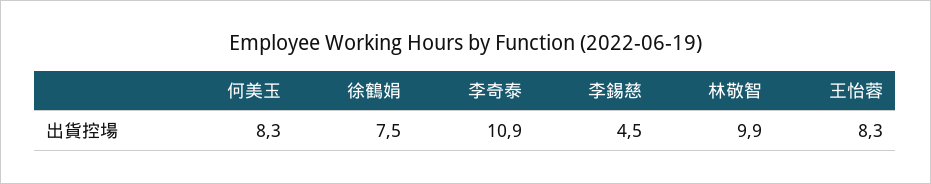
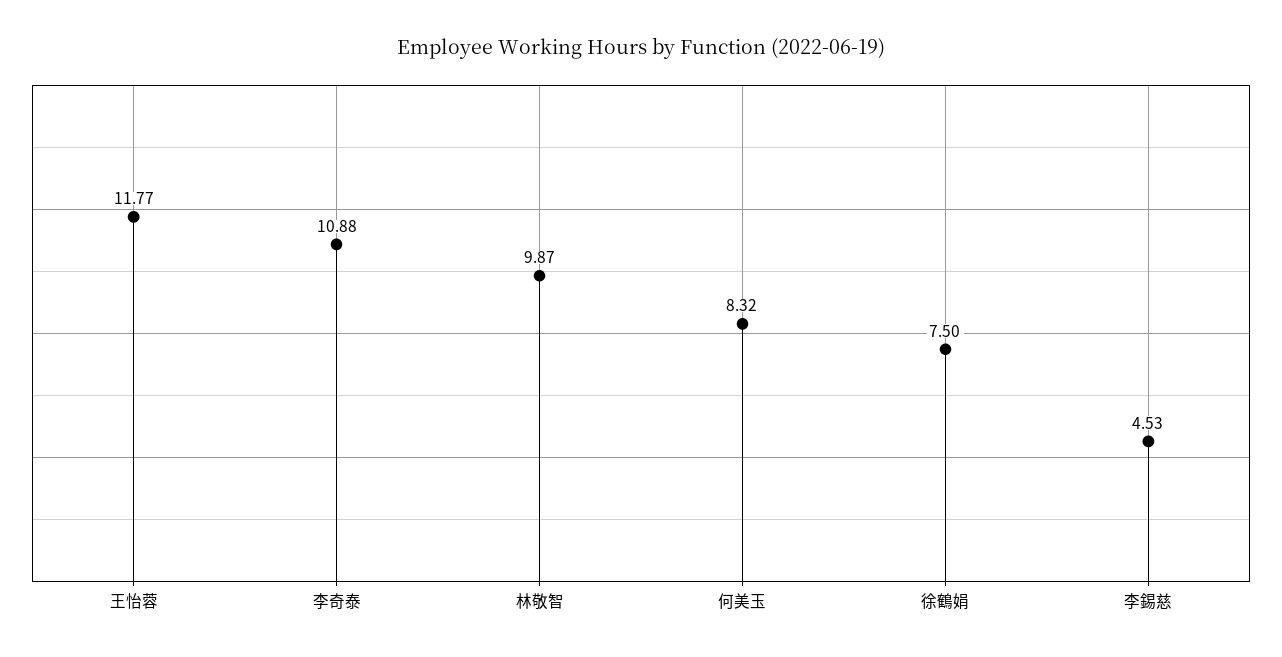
王怡蓉: 8.3 -> 11.77

